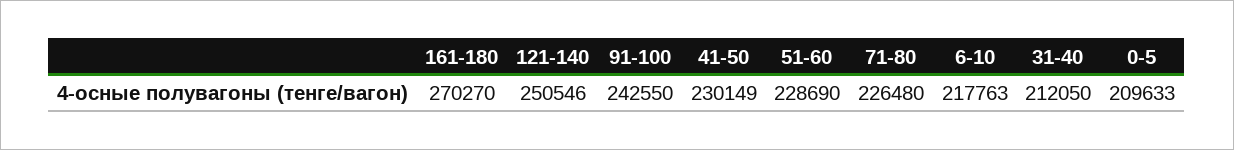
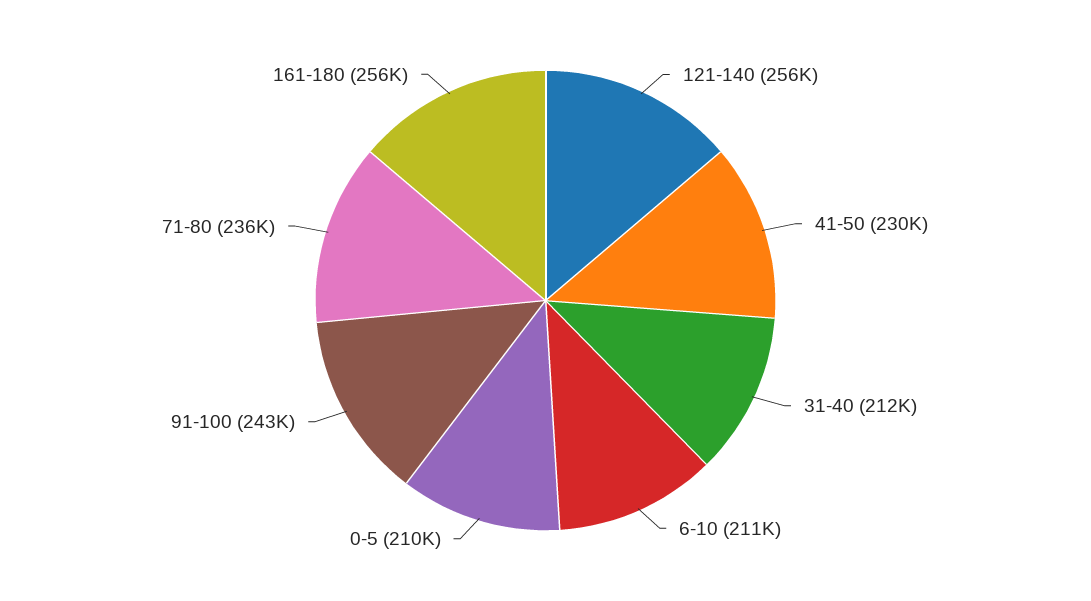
161-180: 270270 -> 256000
121-140: 250546 -> 256000
51-60: 228690 -> none
71-80: 226480 -> 236000
6-10: 217763 -> 211000

